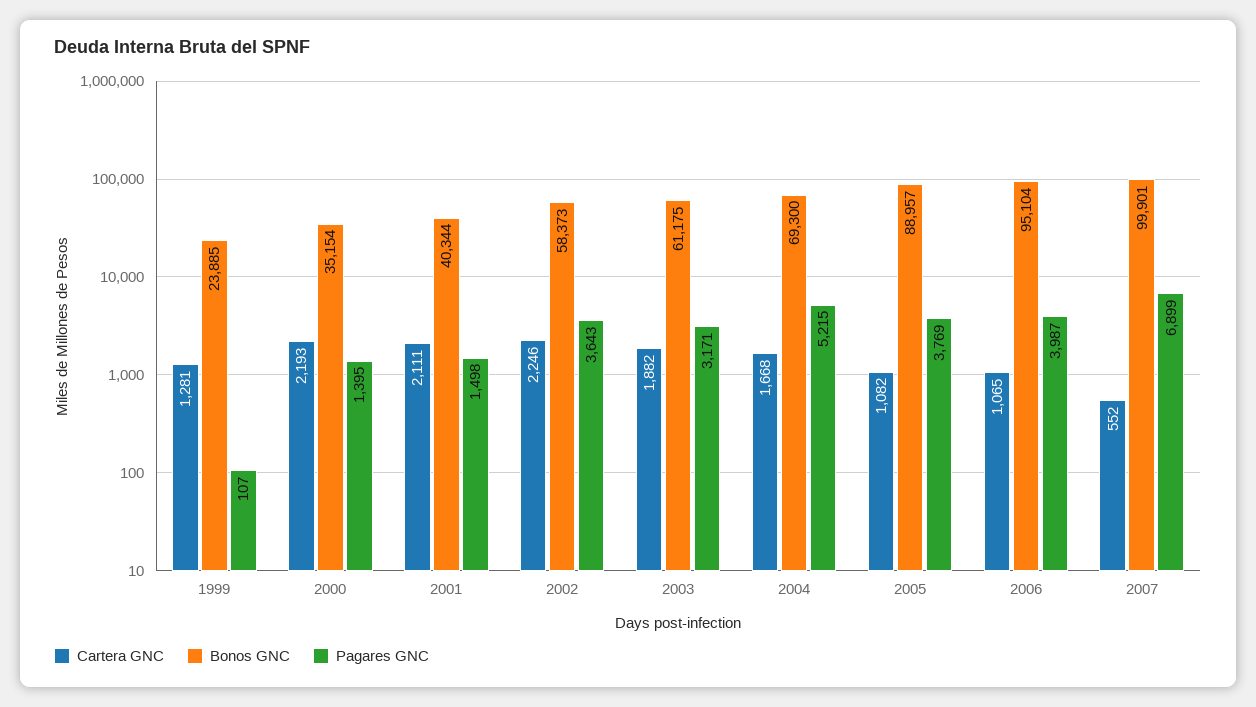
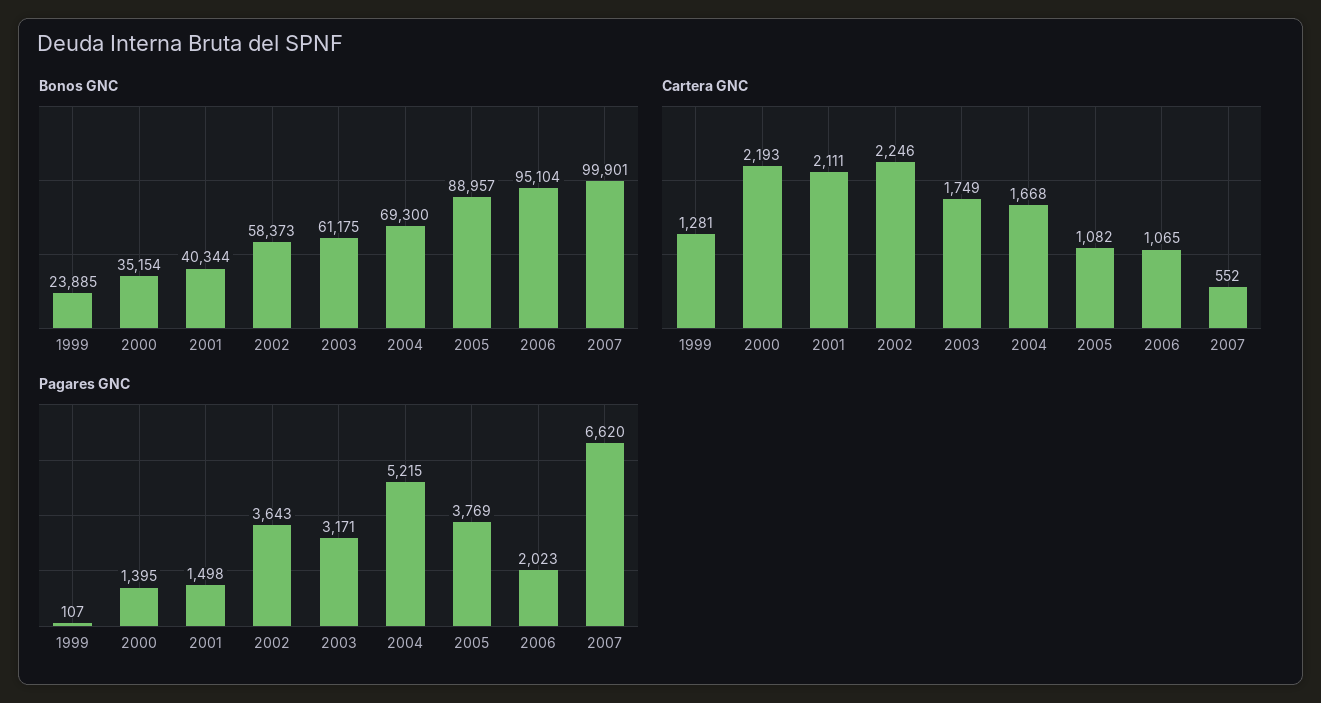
Cartera GNC, 2003: 1882 -> 1749
Pagares GNC, 2006: 3987 -> 2023
Pagares GNC, 2007: 6899 -> 6620

